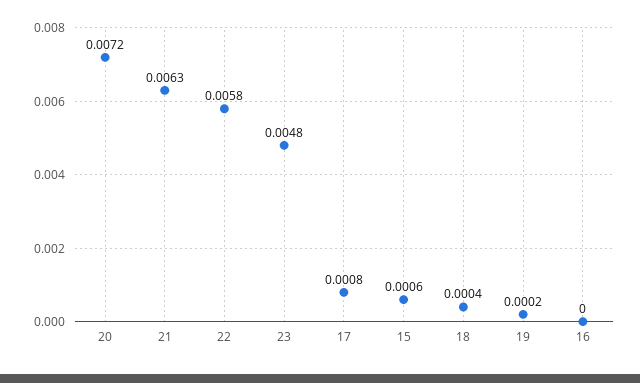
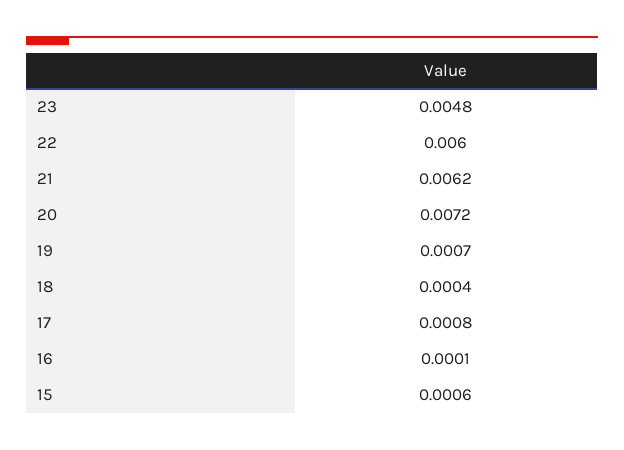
21: 0.0063 -> 0.0062
22: 0.0058 -> 0.006
19: 0.0002 -> 0.0007
16: 0 -> 0.0001

